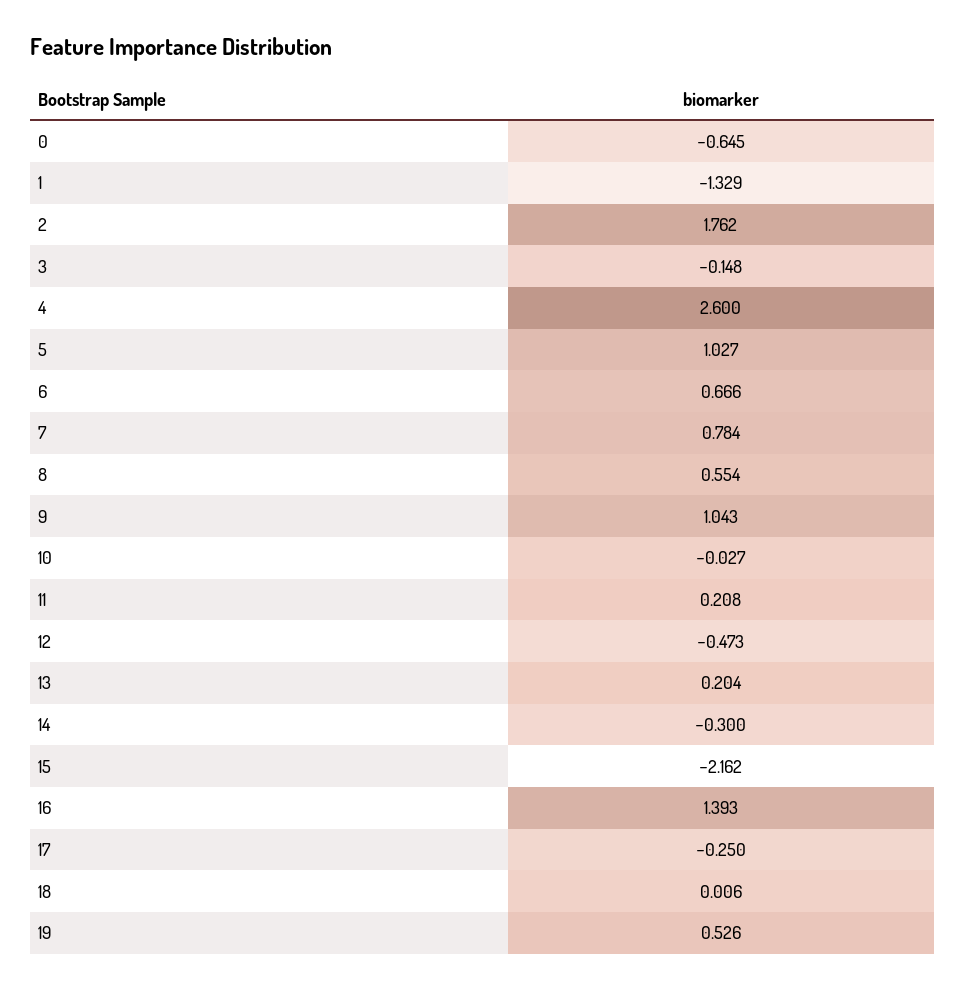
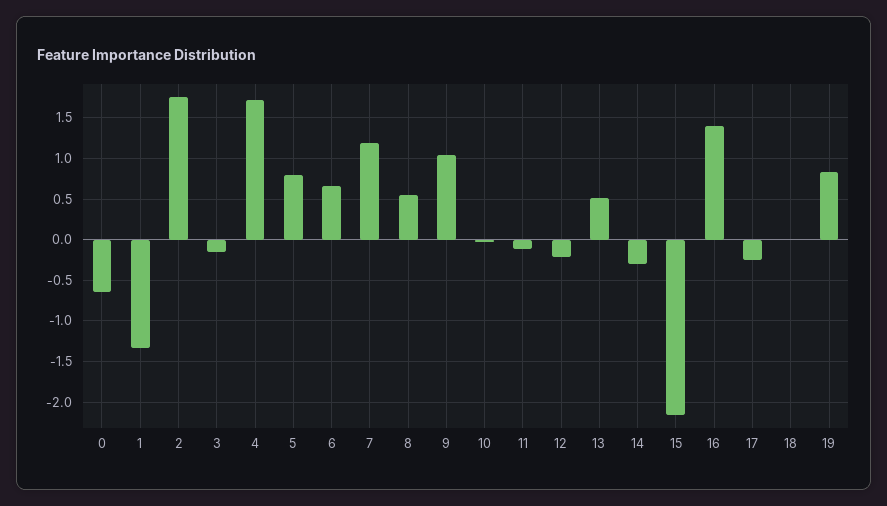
4: 2.6 -> 1.7
5: 1.027 -> 0.8
7: 0.784 -> 1.2
11: 0.208 -> -0.1
12: -0.473 -> -0.2
13: 0.204 -> 0.5
19: 0.526 -> 0.8

